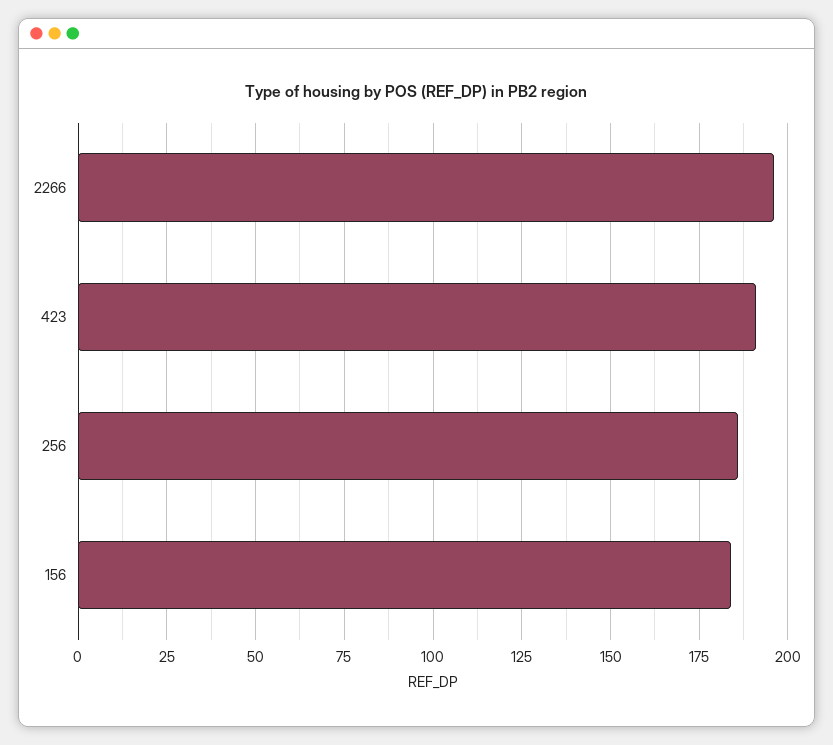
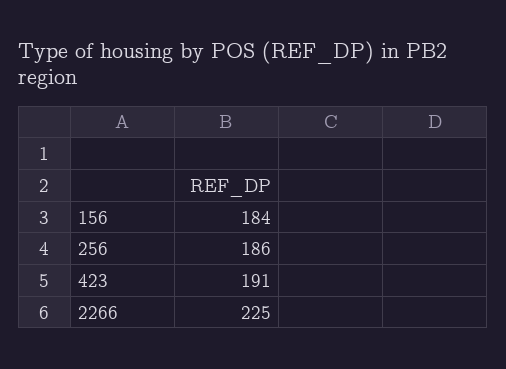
2266: 195 -> 225

